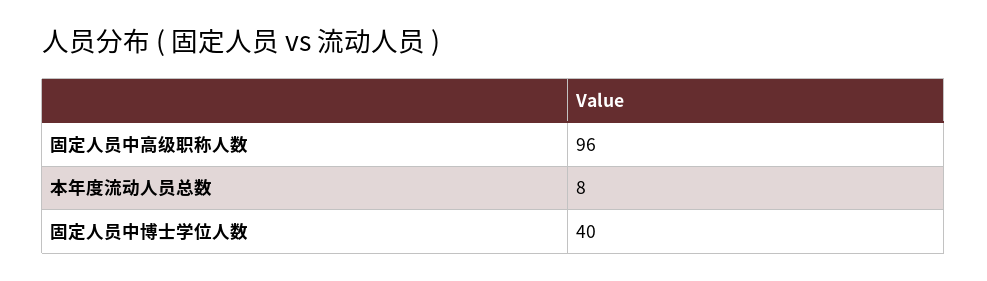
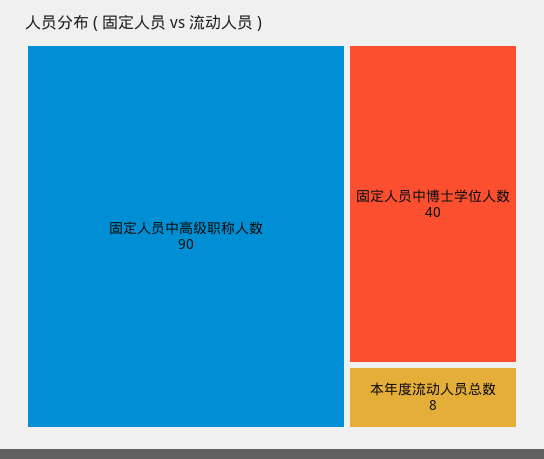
固定人员中高级职称人数: 96 -> 90

